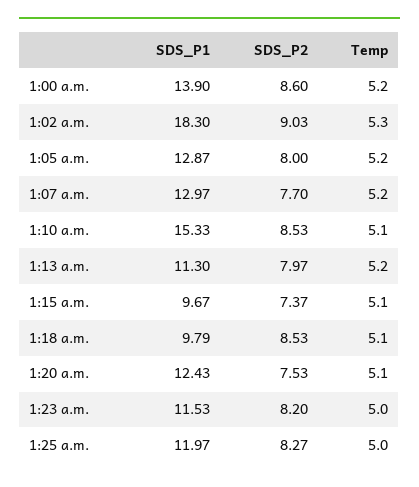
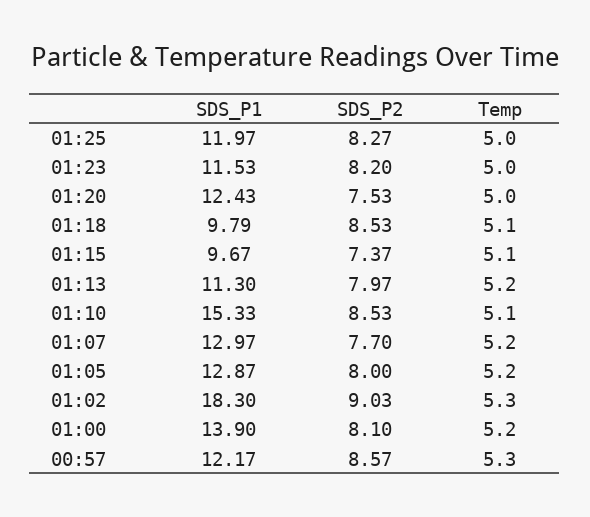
SDS_P2, 1:00 a.m.: 8.6 -> 8.1
Temp, 1:20 a.m.: 5.1 -> 5
SDS_P1, 00:57: none -> 12.17
SDS_P2, 00:57: none -> 8.57
Temp, 00:57: none -> 5.3

